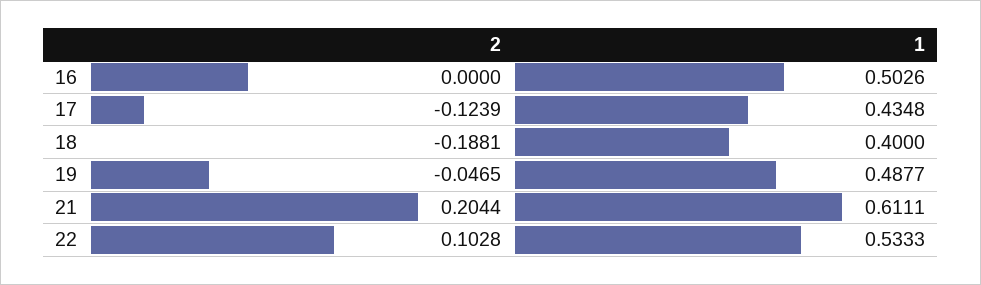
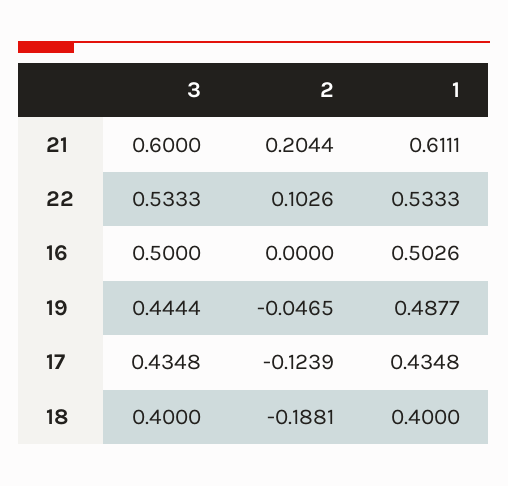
2, 22: 0.1028 -> 0.1026
3, 21: none -> 0.6
3, 22: none -> 0.5333
3, 16: none -> 0.5
3, 19: none -> 0.4444
3, 17: none -> 0.4348
3, 18: none -> 0.4

